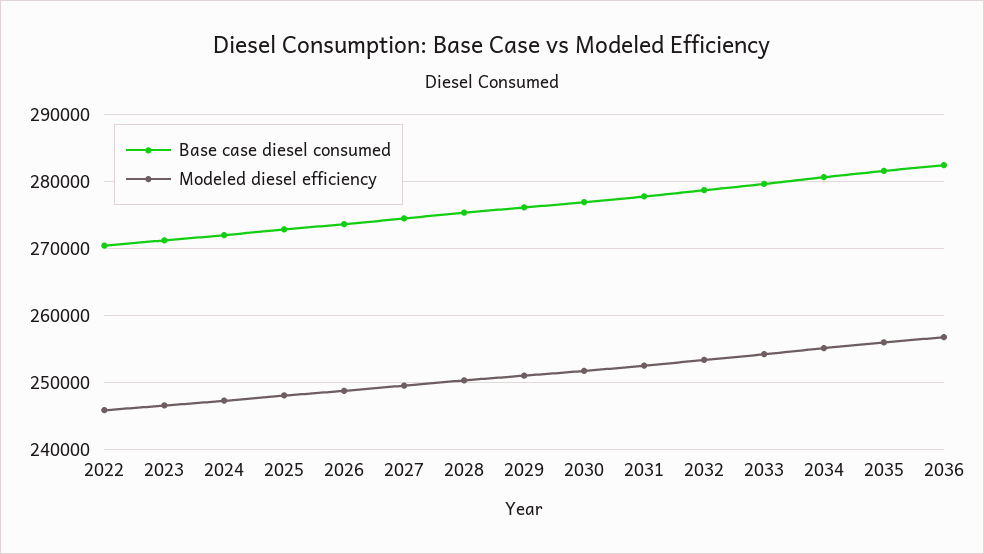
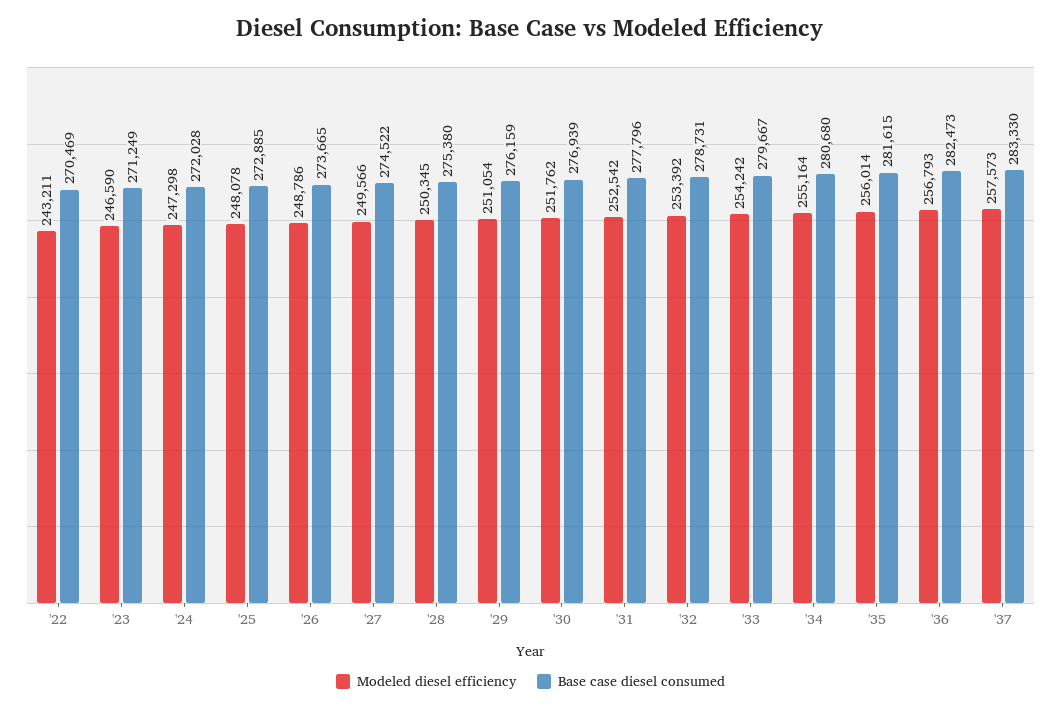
Modeled diesel efficiency, 2022: 246000 -> 243211
Modeled diesel efficiency, '37: none -> 257573
Base case diesel consumed, '37: none -> 283330

